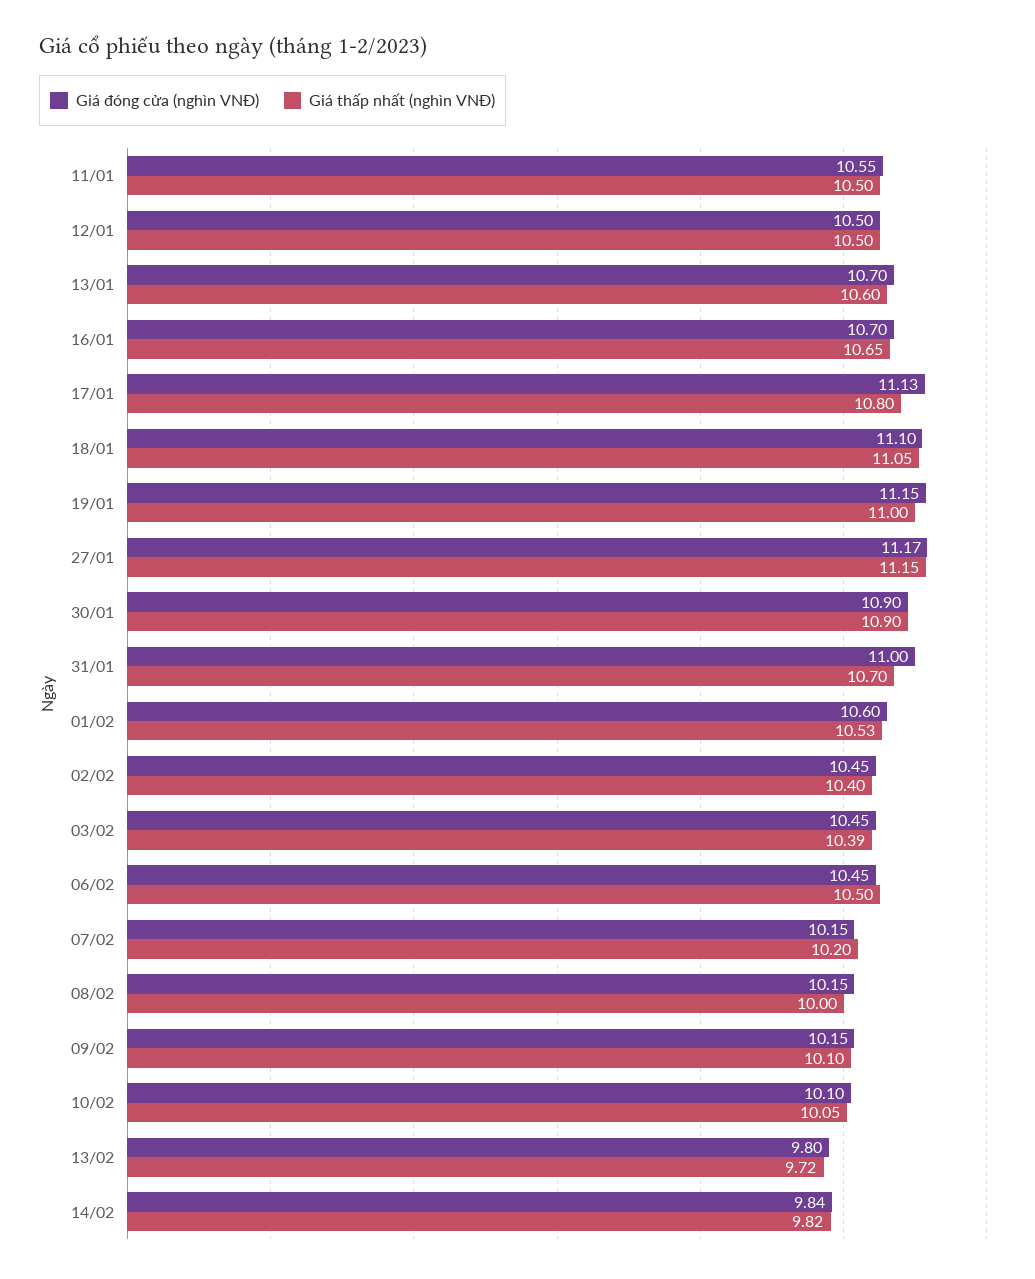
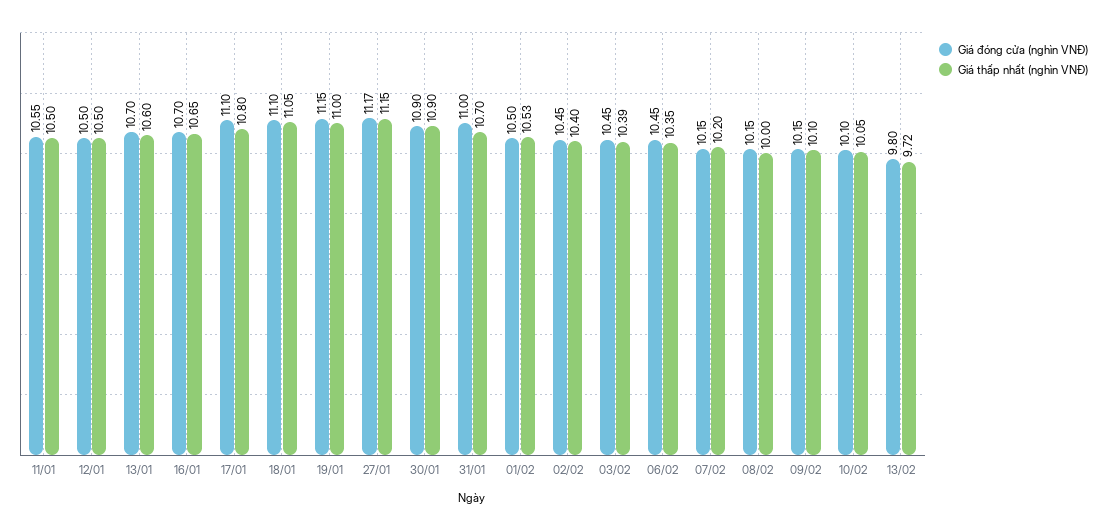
Giá đóng cửa (nghìn VNĐ), 17/01: 11.13 -> 11.1
Giá đóng cửa (nghìn VNĐ), 01/02: 10.6 -> 10.5
Giá thấp nhất (nghìn VNĐ), 06/02: 10.5 -> 10.35
Giá đóng cửa (nghìn VNĐ), 14/02: 9.84 -> none
Giá thấp nhất (nghìn VNĐ), 14/02: 9.82 -> none

